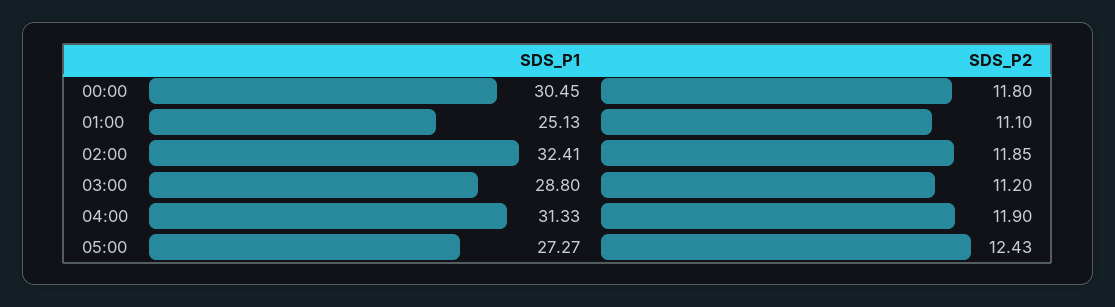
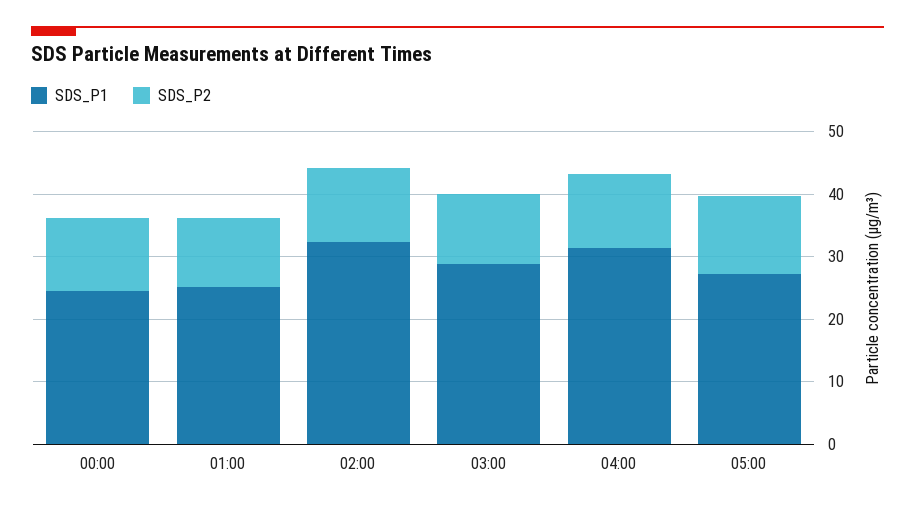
SDS_P1, 00:00: 30.45 -> 24

